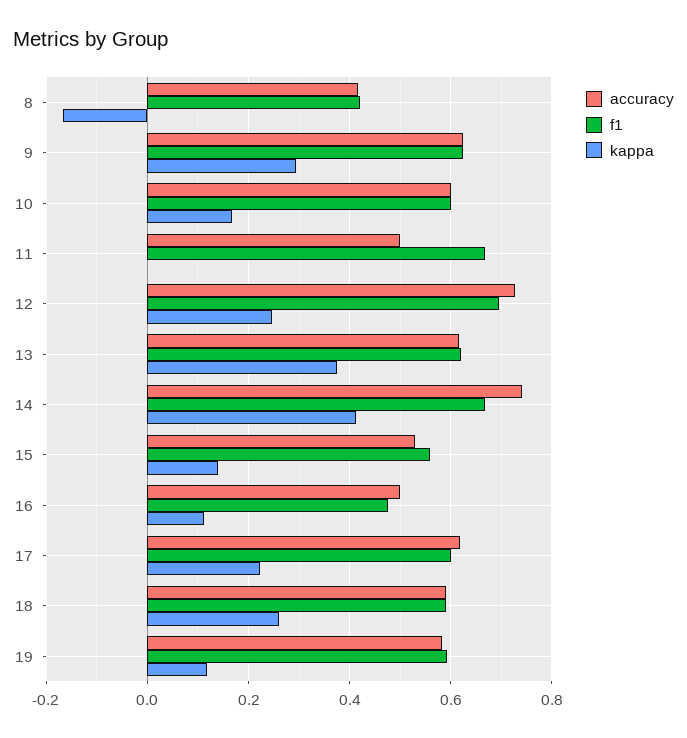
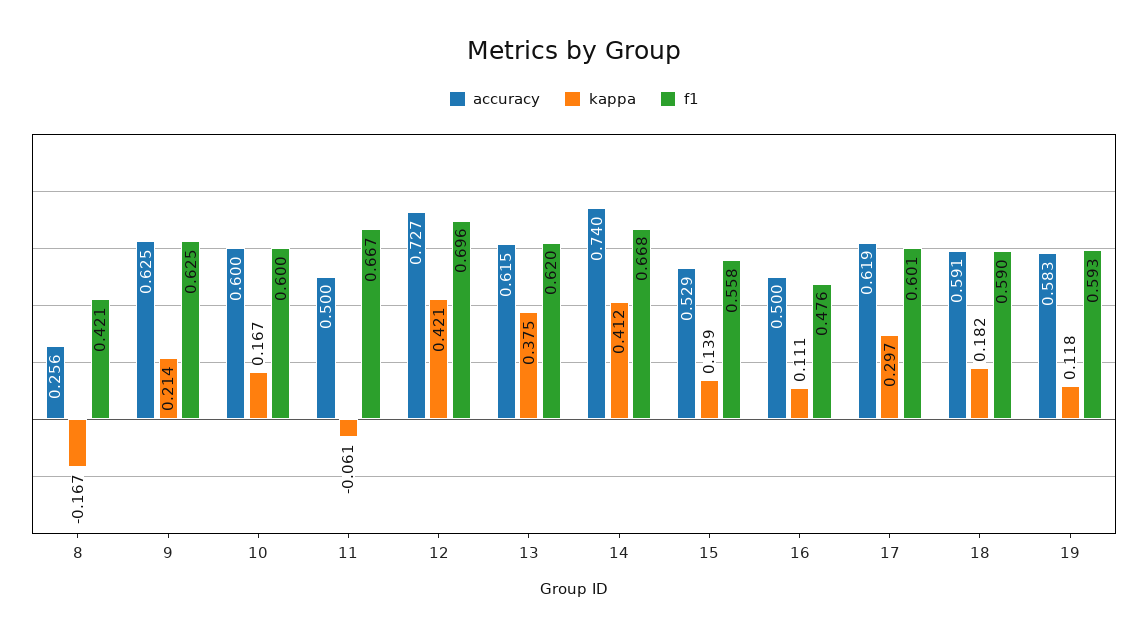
accuracy, 8: 0.42 -> 0.256
kappa, 9: 0.3 -> 0.214
kappa, 11: 0 -> -0.061
kappa, 12: 0.24 -> 0.421
kappa, 17: 0.22 -> 0.297
kappa, 18: 0.26 -> 0.182

